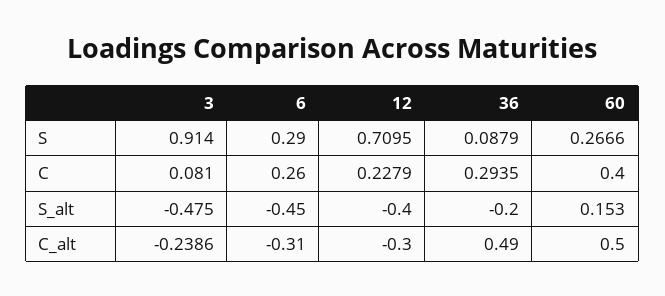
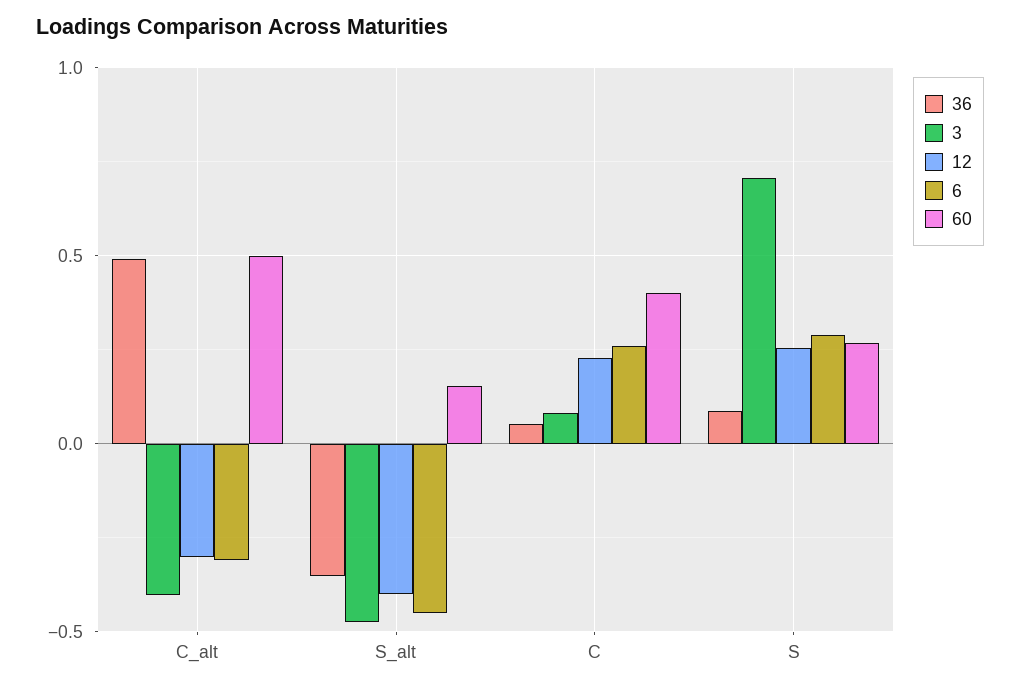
3, S: 0.914 -> 0.7
12, S: 0.7095 -> 0.25
36, C: 0.2935 -> 0.05
36, S_alt: -0.2 -> -0.35
3, C_alt: -0.2386 -> -0.4

